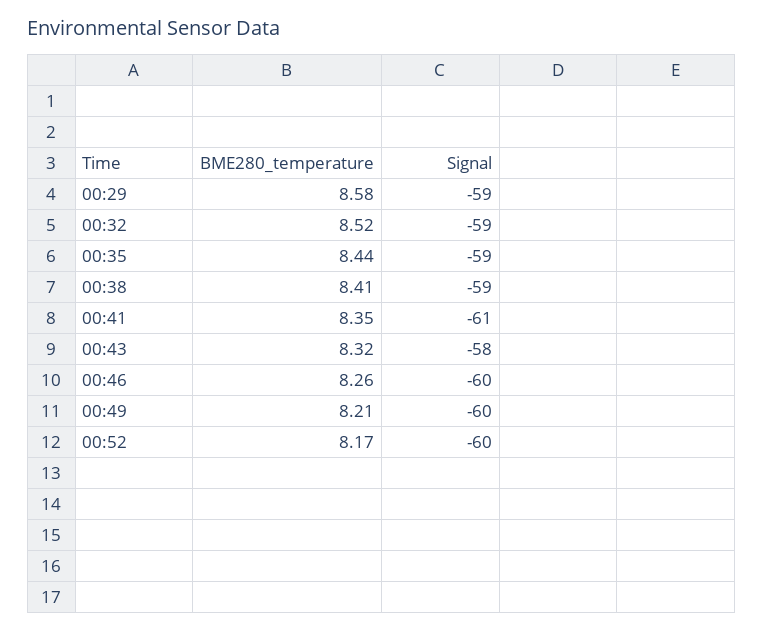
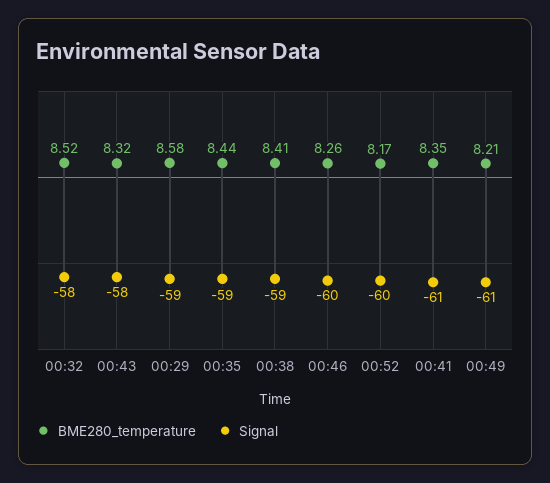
Signal, 00:32: -59 -> -58
Signal, 00:49: -60 -> -61

